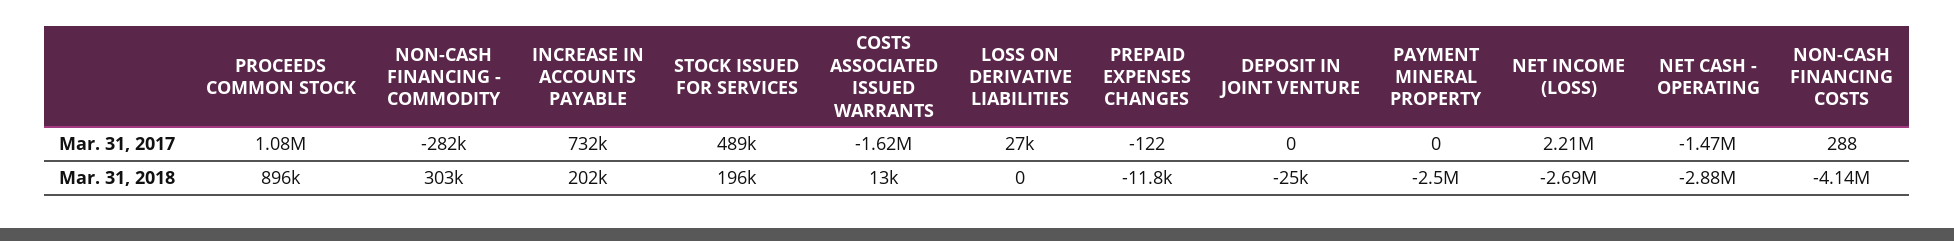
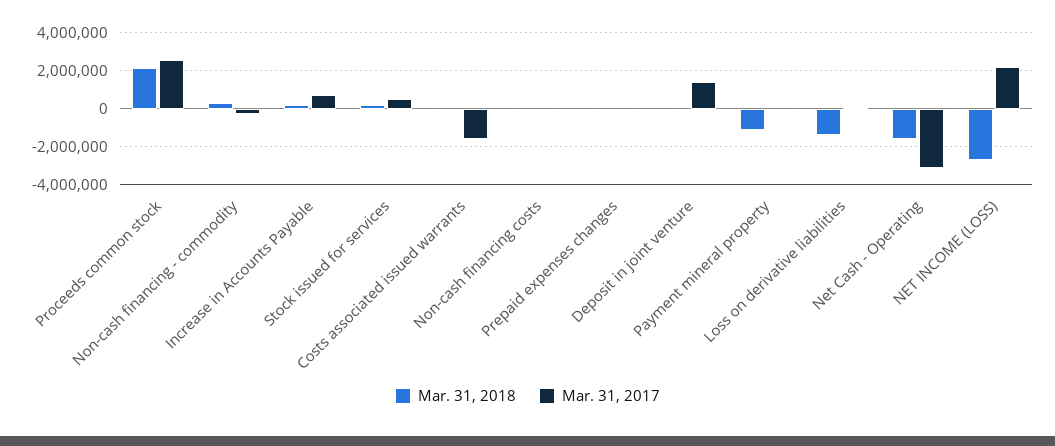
Mar. 31, 2017, PROCEEDS COMMON STOCK: 1080000 -> 2500000
Mar. 31, 2017, DEPOSIT IN JOINT VENTURE: 0 -> 1500000
Mar. 31, 2017, NET CASH - OPERATING: -1470000 -> -3000000
Mar. 31, 2018, PROCEEDS COMMON STOCK: 896000 -> 2000000
Mar. 31, 2018, LOSS ON DERIVATIVE LIABILITIES: 0 -> -1500000
Mar. 31, 2018, PAYMENT MINERAL PROPERTY: -2500000 -> -1000000
Mar. 31, 2018, NET CASH - OPERATING: -2880000 -> -1500000
Mar. 31, 2018, NON-CASH FINANCING COSTS: -4140000 -> 0

